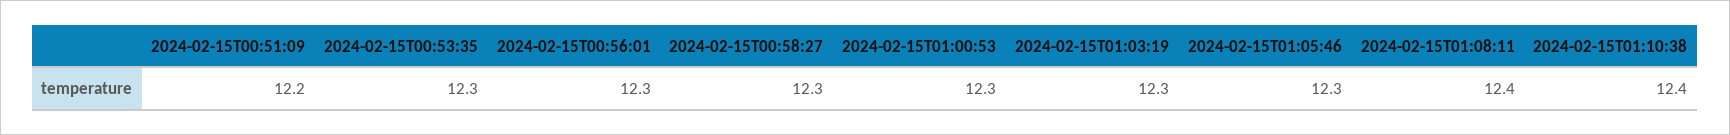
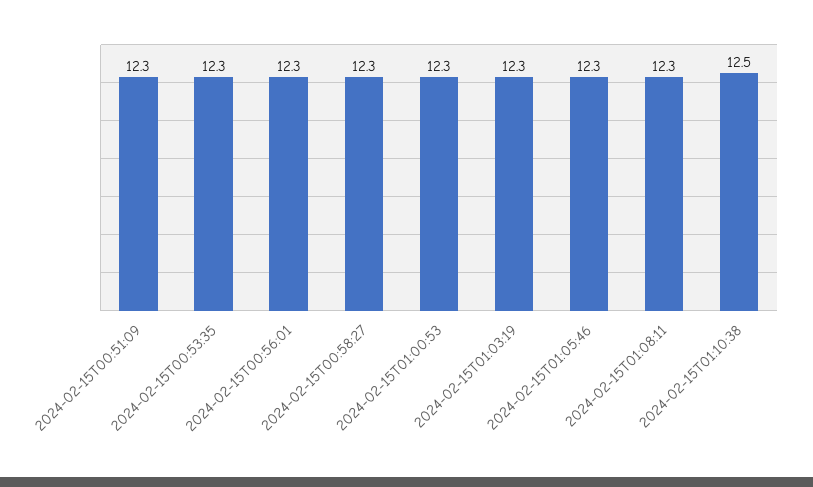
2024-02-15T00:51:09: 12.2 -> 12.3
2024-02-15T01:08:11: 12.4 -> 12.3
2024-02-15T01:10:38: 12.4 -> 12.5

